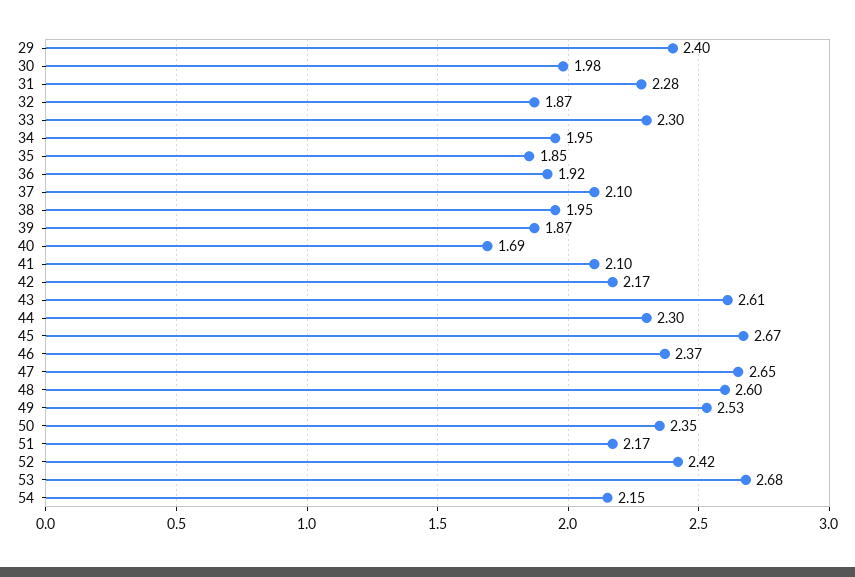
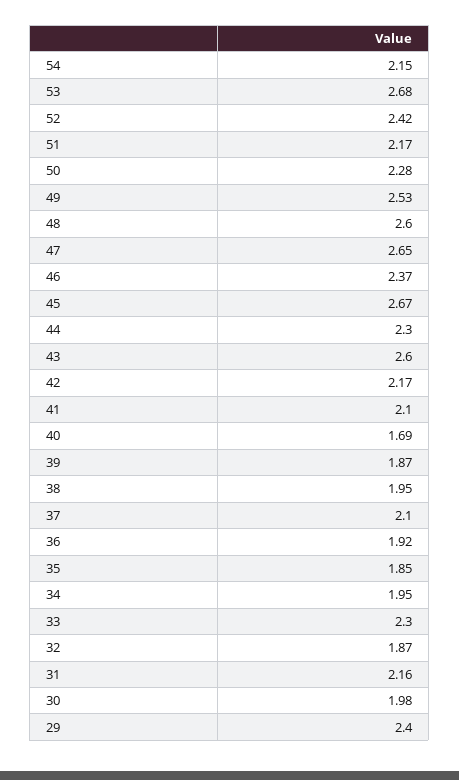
31: 2.28 -> 2.16
43: 2.61 -> 2.6
50: 2.35 -> 2.28

